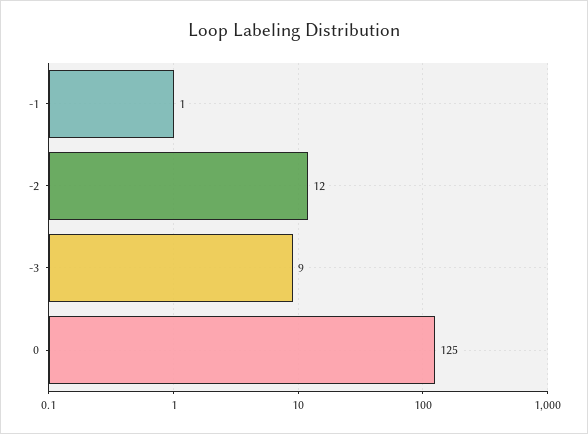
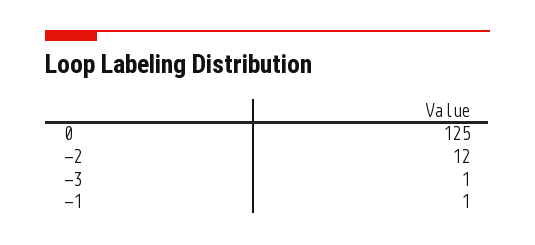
-3: 9 -> 1

